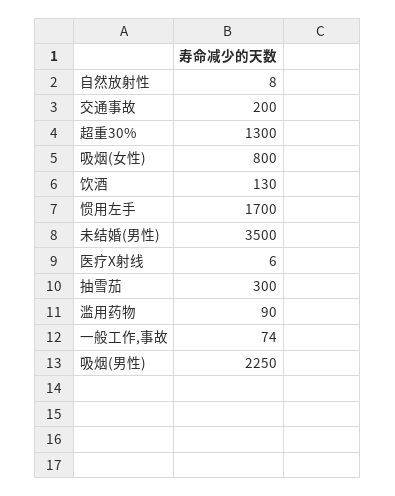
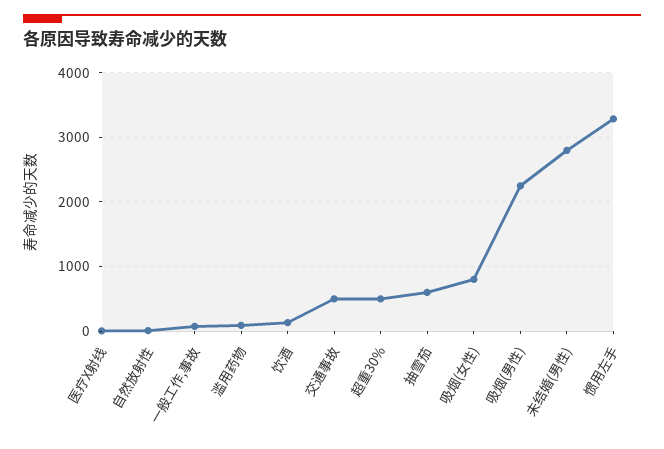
交通事故: 200 -> 500
超重30%: 1300 -> 500
惯用左手: 1700 -> 3300
未结婚(男性): 3500 -> 2800
抽雪茄: 300 -> 600

